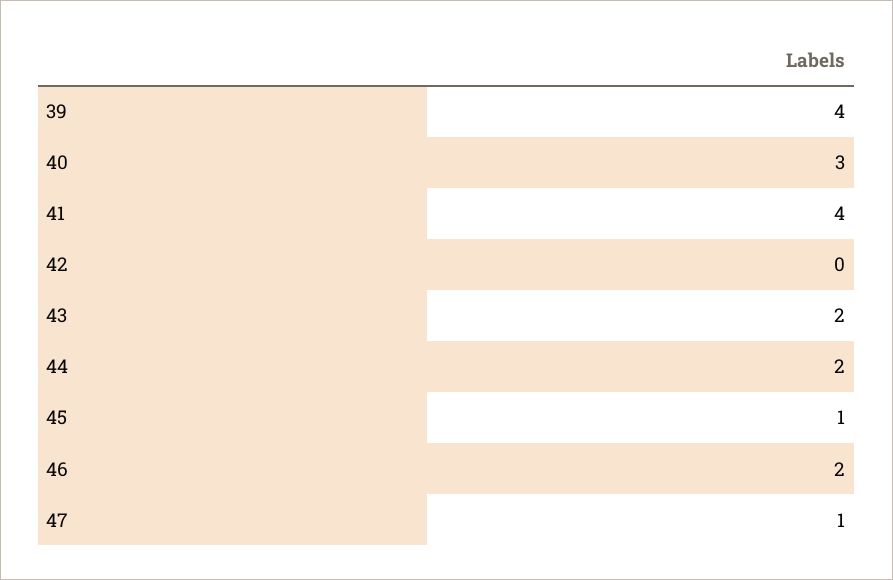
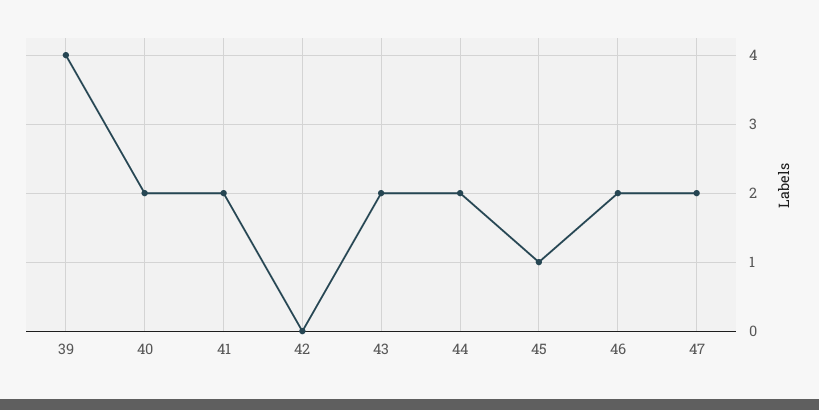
40: 3 -> 2
41: 4 -> 2
47: 1 -> 2

